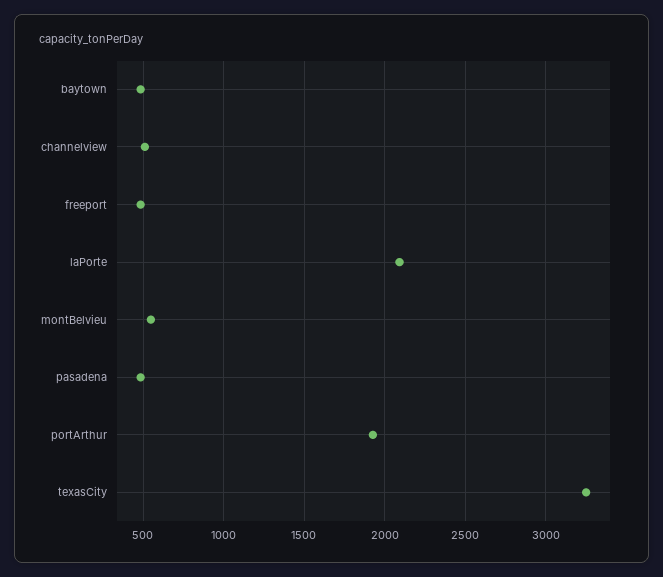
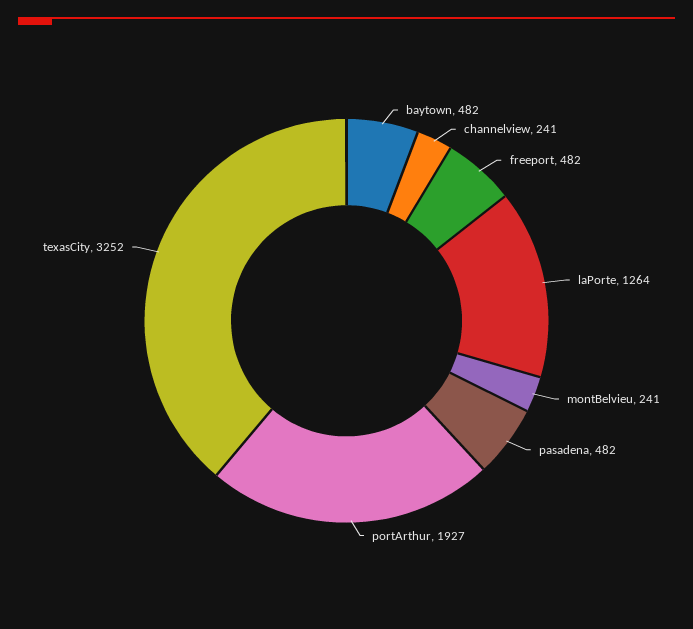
channelview: 500 -> 241
laPorte: 2100 -> 1264
montBelvieu: 550 -> 241

